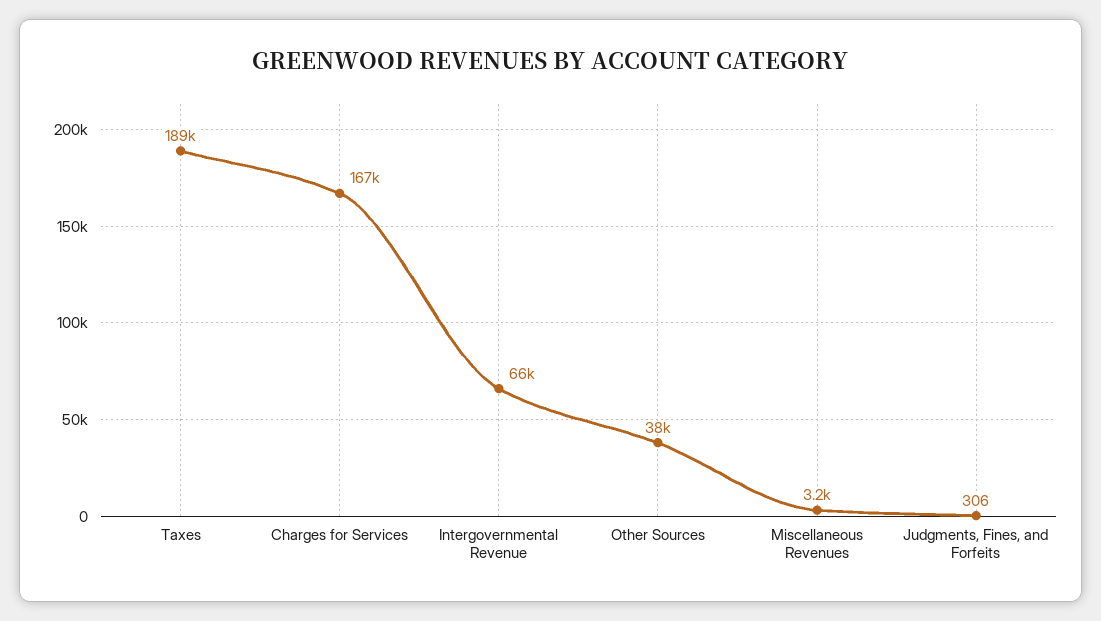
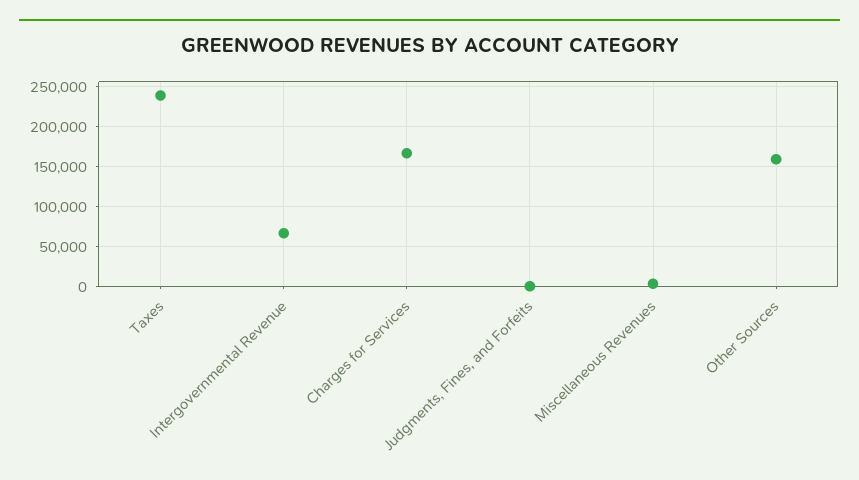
Taxes: 189000 -> 240000
Other Sources: 38000 -> 160000

